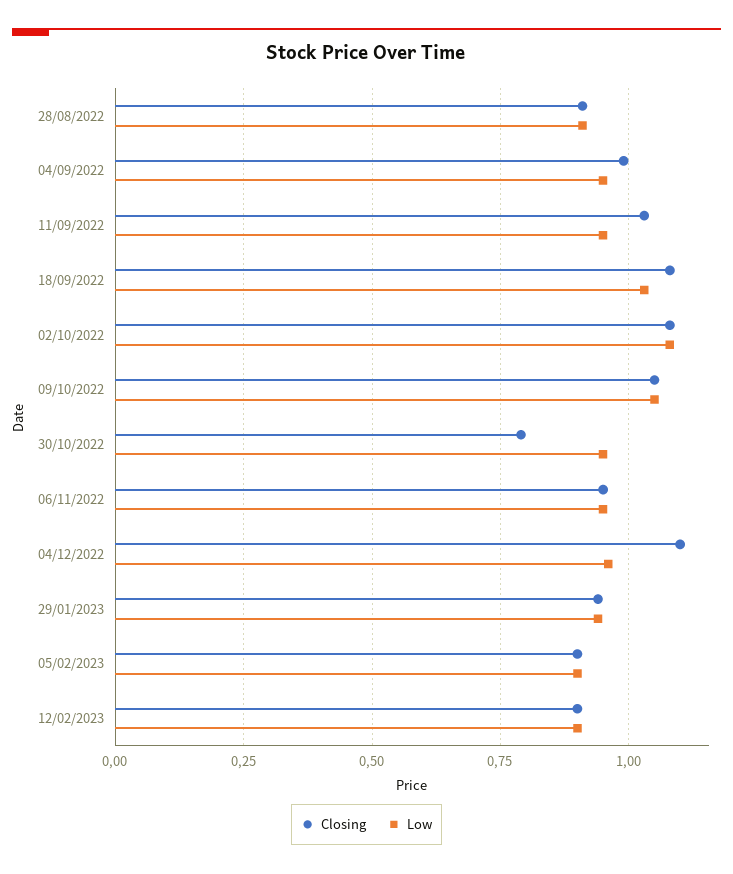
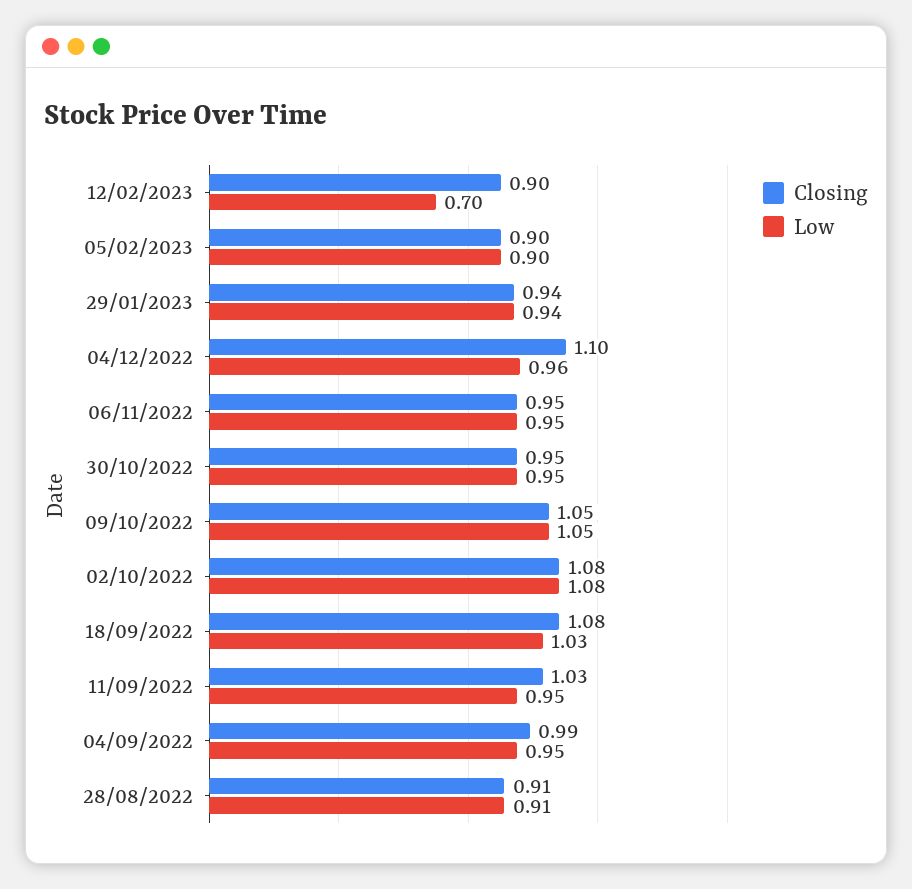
Closing, 30/10/2022: 0.8 -> 0.95
Low, 12/02/2023: 0.9 -> 0.7

